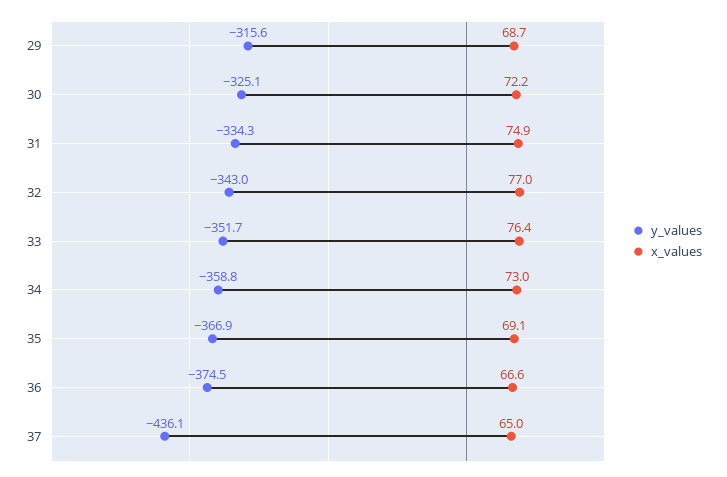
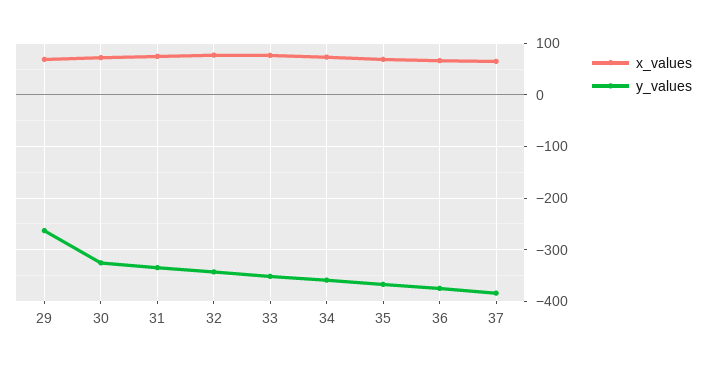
y_values, 29: -315.6 -> -260
y_values, 37: -436.1 -> -380

